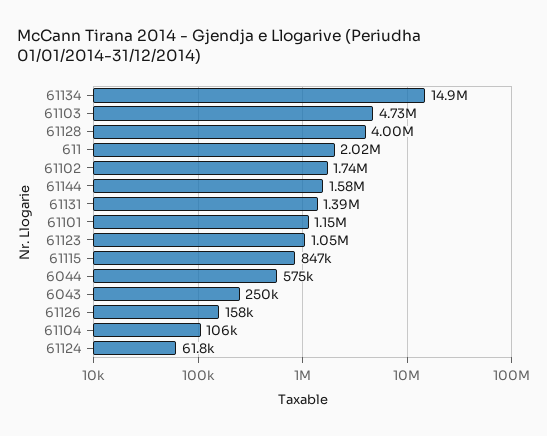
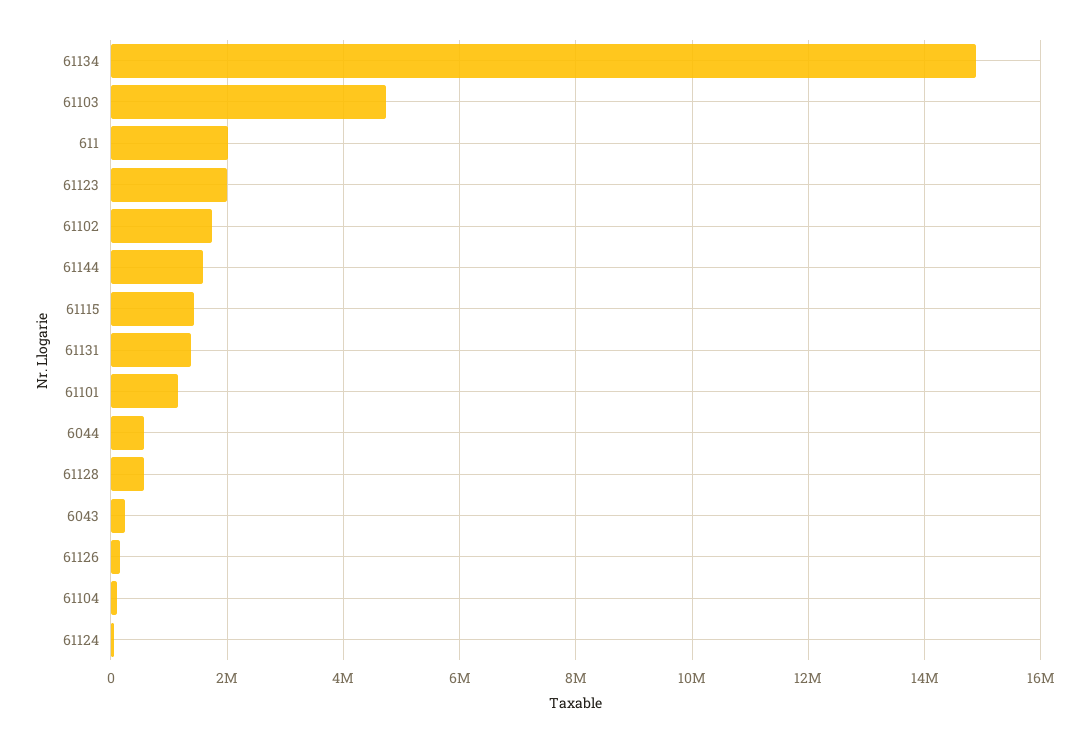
61128: 4000000 -> 600000
61123: 1050000 -> 2000000
61115: 847000 -> 1400000

